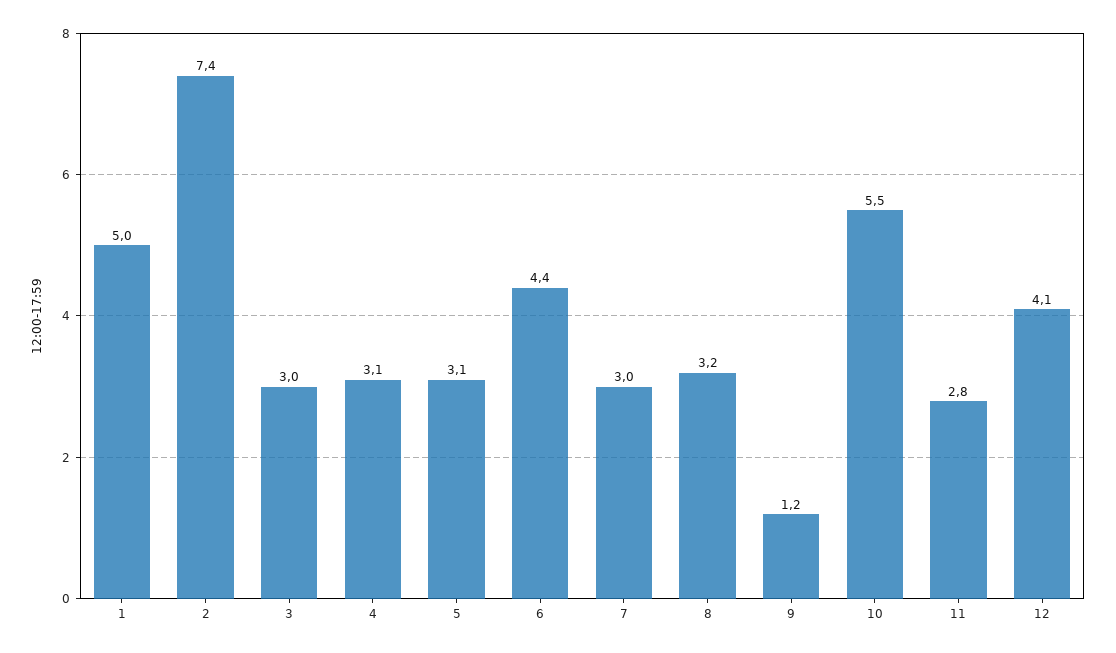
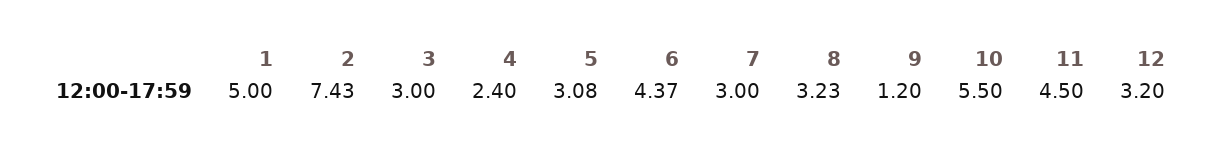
4: 3.1 -> 2.4
11: 2.8 -> 4.5
12: 4.1 -> 3.2

